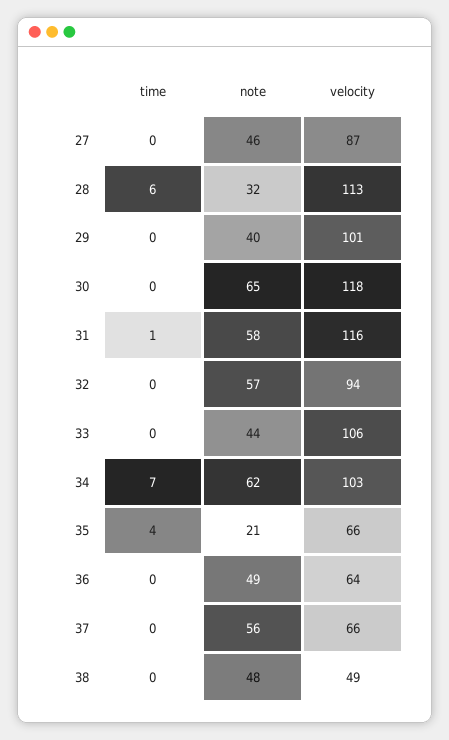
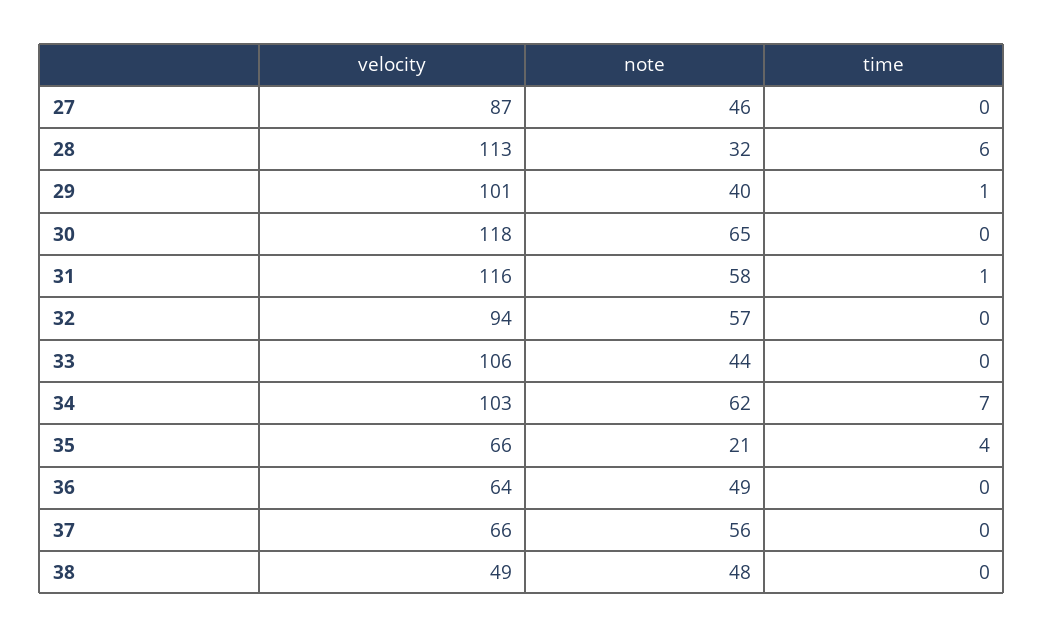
time, 29: 0 -> 1

